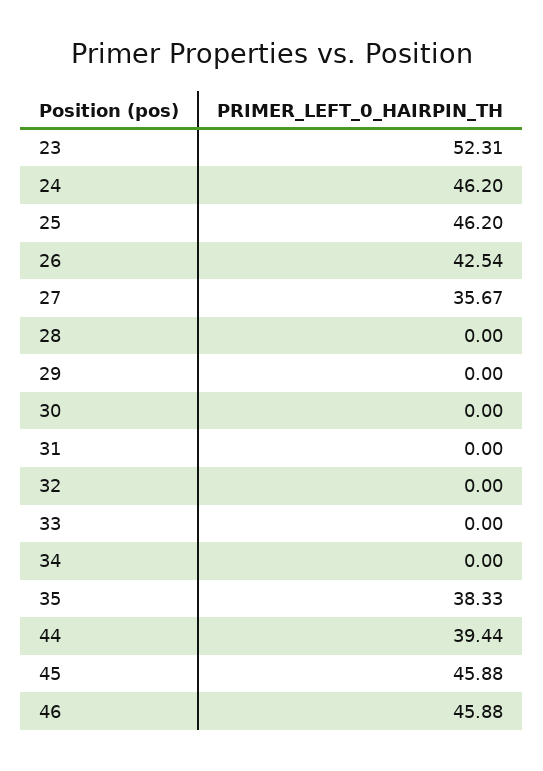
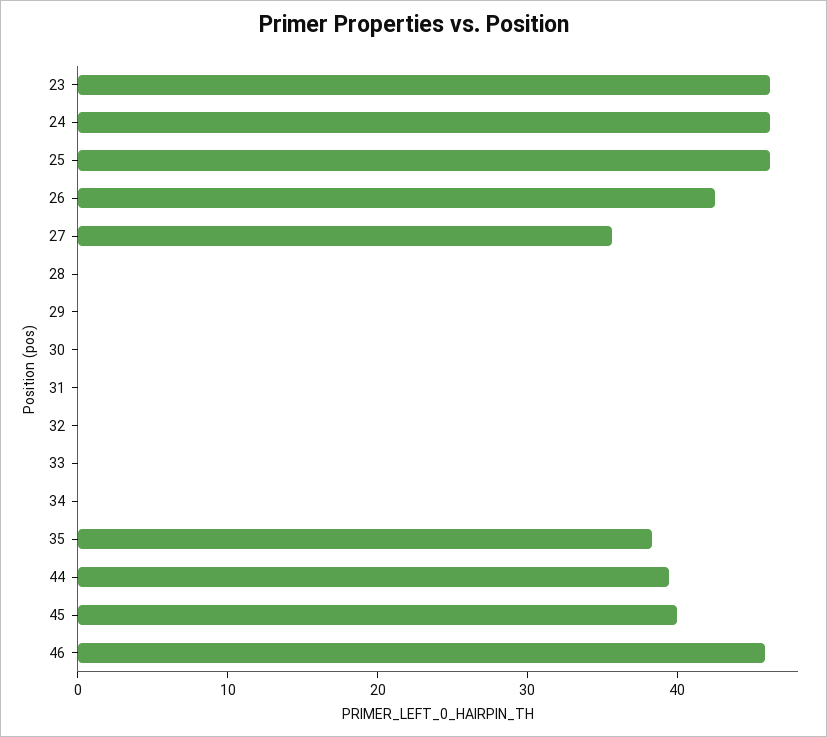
23: 52.31 -> 46
45: 45.88 -> 40

